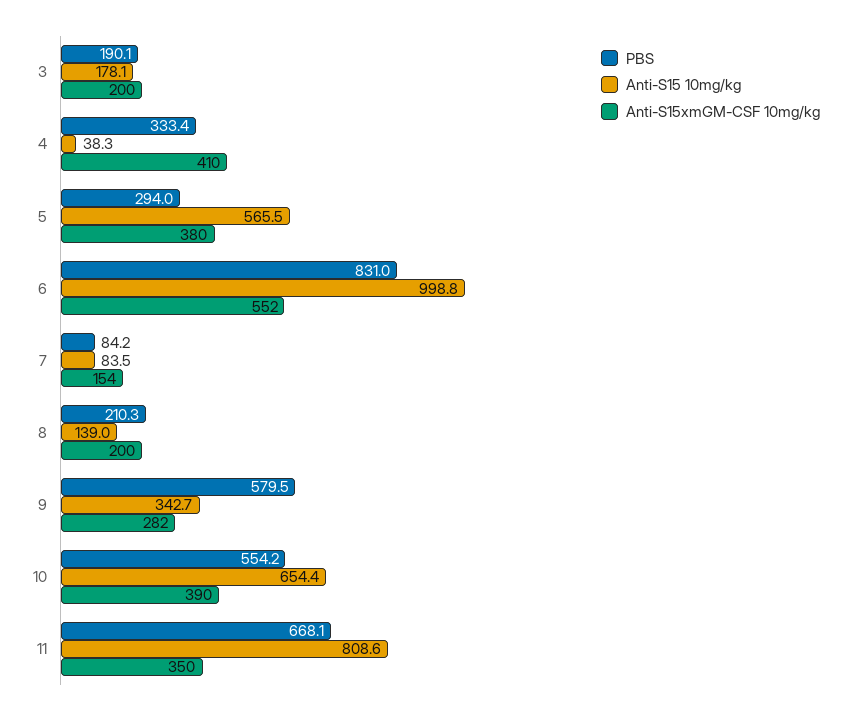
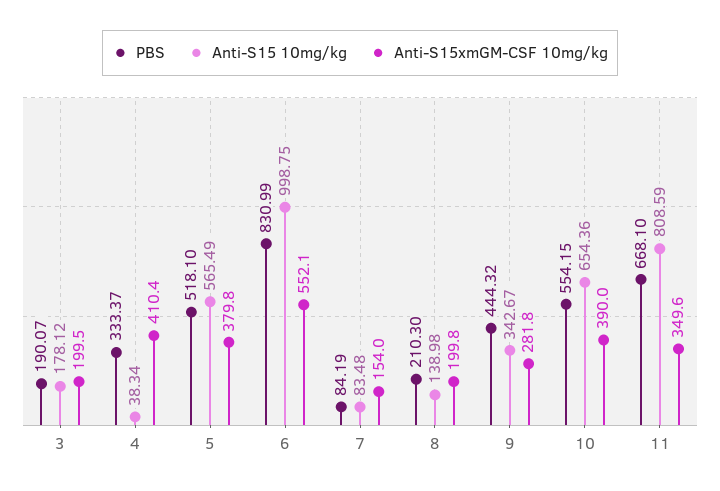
PBS, 5: 294 -> 518.1
PBS, 9: 579.5 -> 444.32

